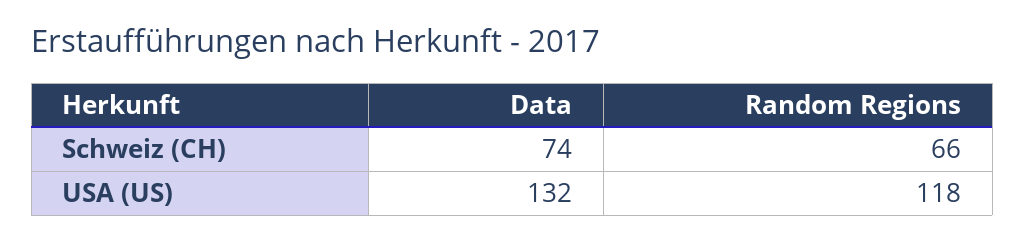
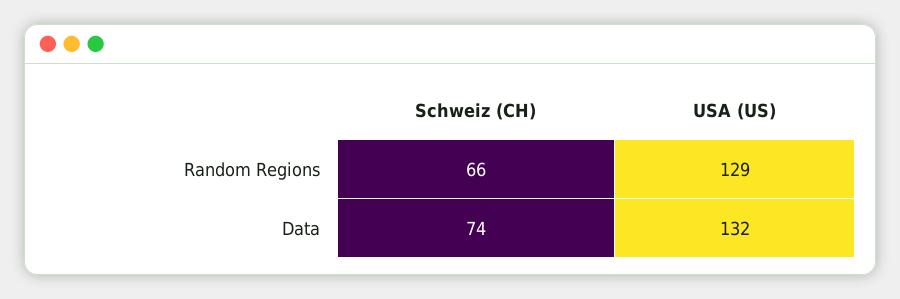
Random Regions, USA (US): 118 -> 129

